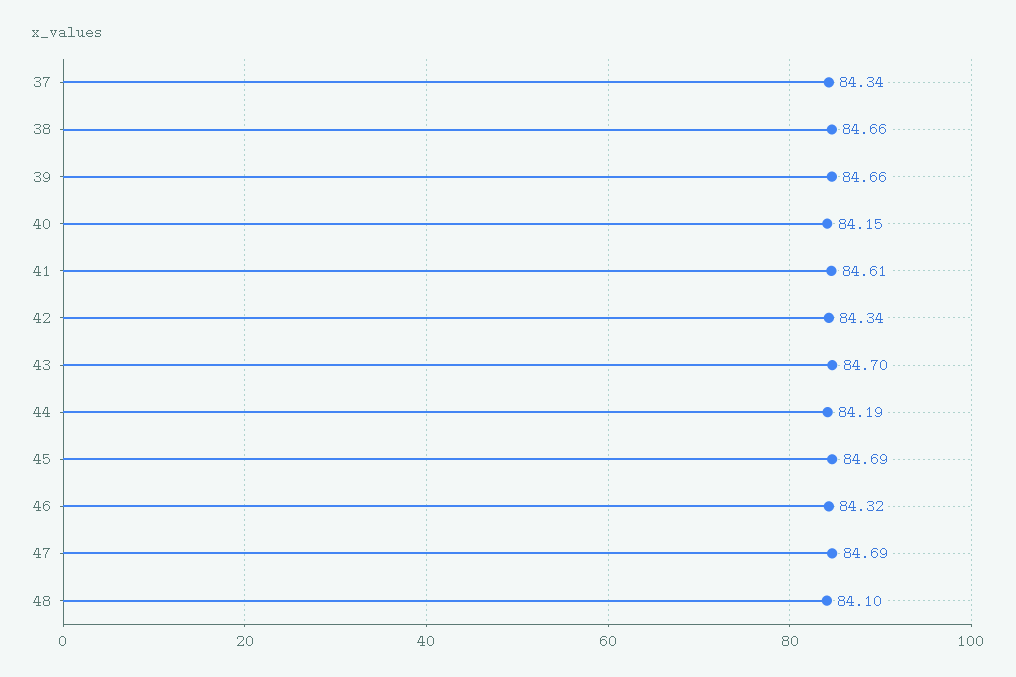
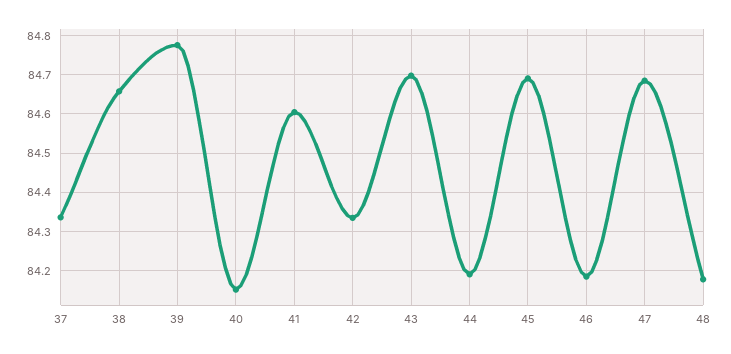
39: 84.66 -> 84.78
46: 84.32 -> 84.18
48: 84.1 -> 84.18

